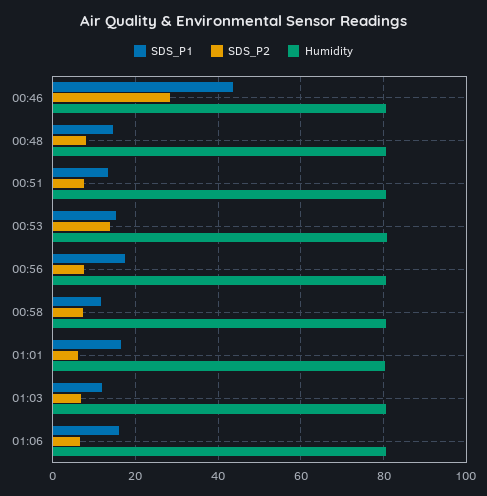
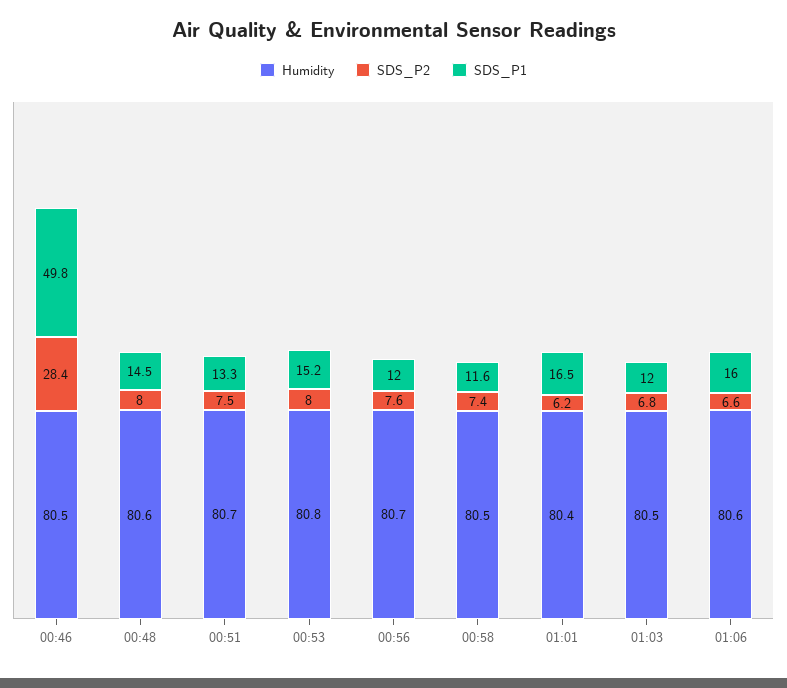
SDS_P1, 00:46: 44 -> 49.8
SDS_P2, 00:53: 14 -> 8
SDS_P1, 00:56: 18 -> 12

